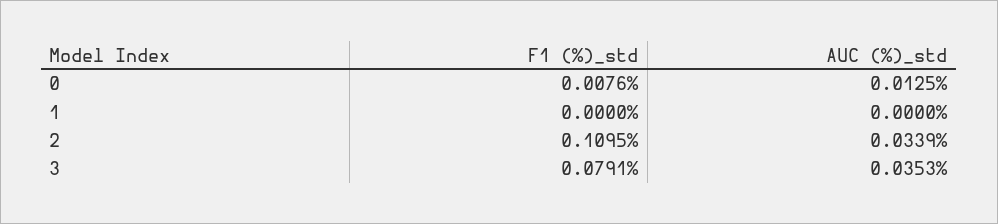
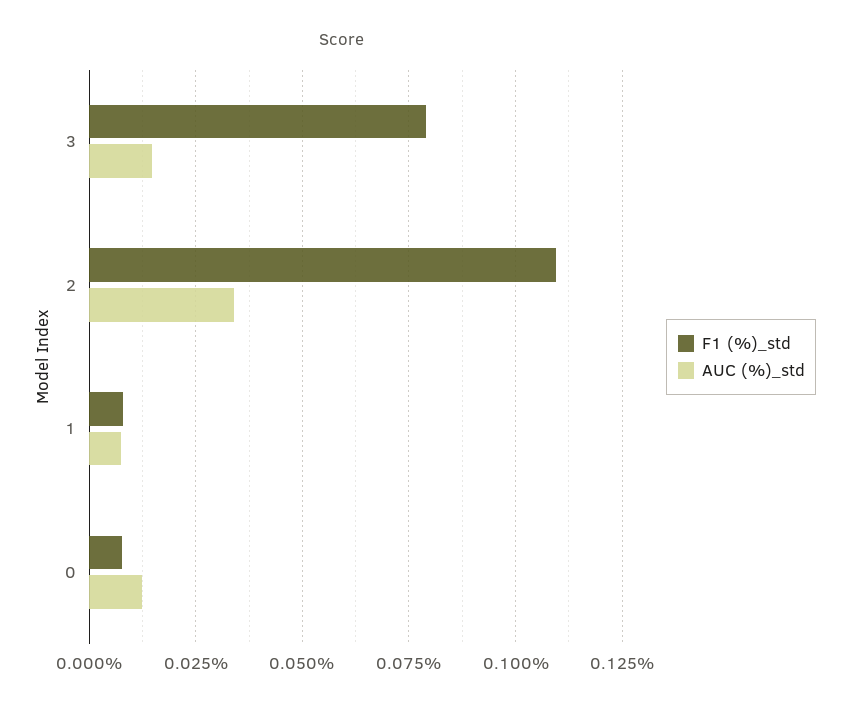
F1 (%)_std, 1: 0 -> 0.0075
AUC (%)_std, 1: 0 -> 0.0075
AUC (%)_std, 3: 0.0353 -> 0.015

